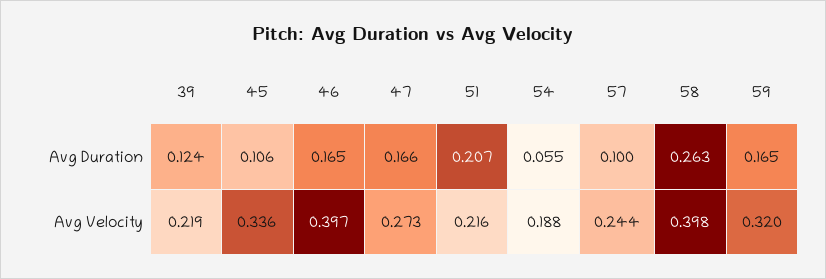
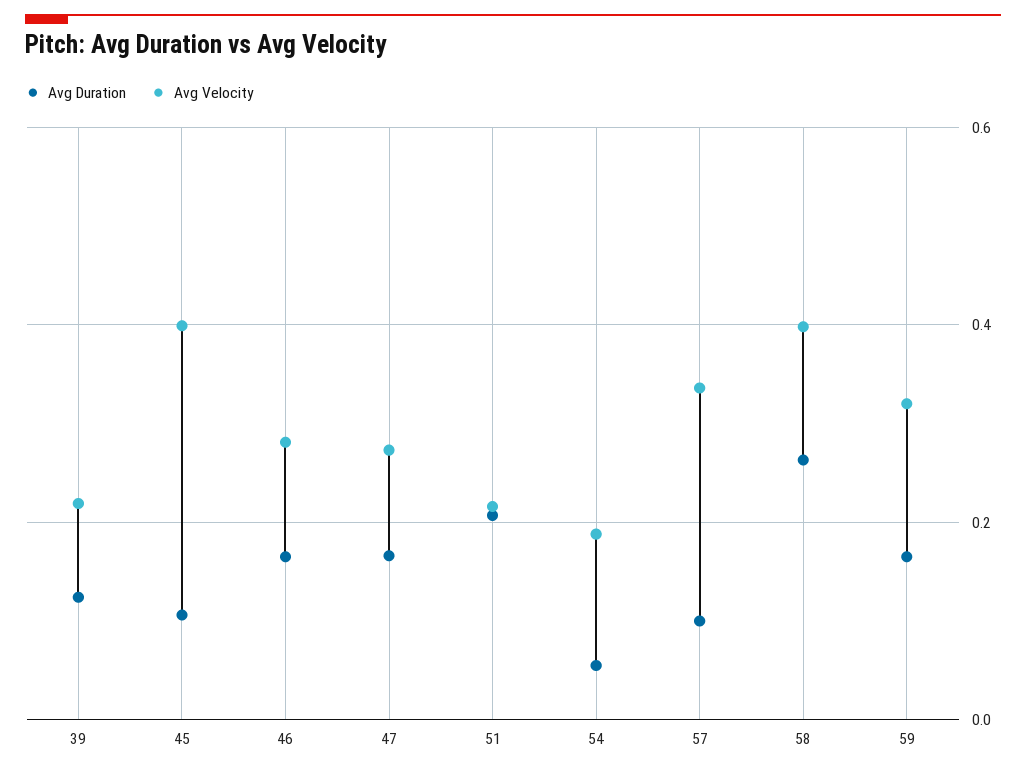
Avg Velocity, 45: 0.336 -> 0.4
Avg Velocity, 46: 0.397 -> 0.28
Avg Velocity, 57: 0.244 -> 0.34

